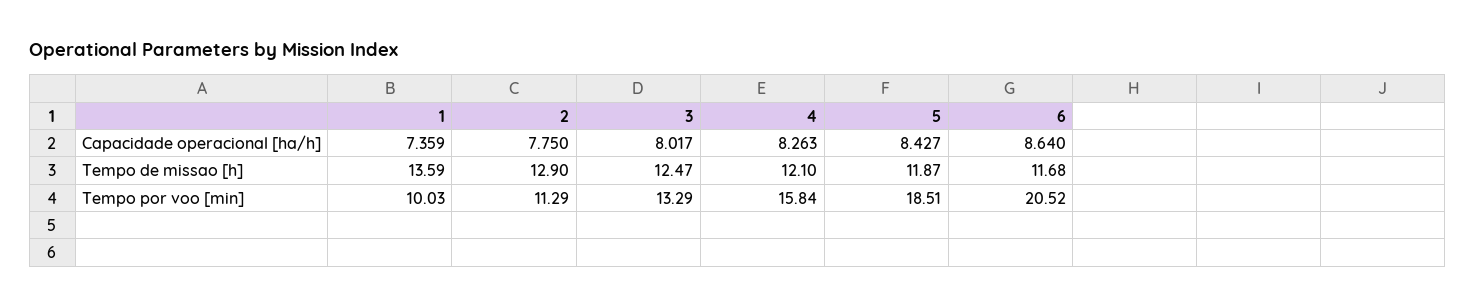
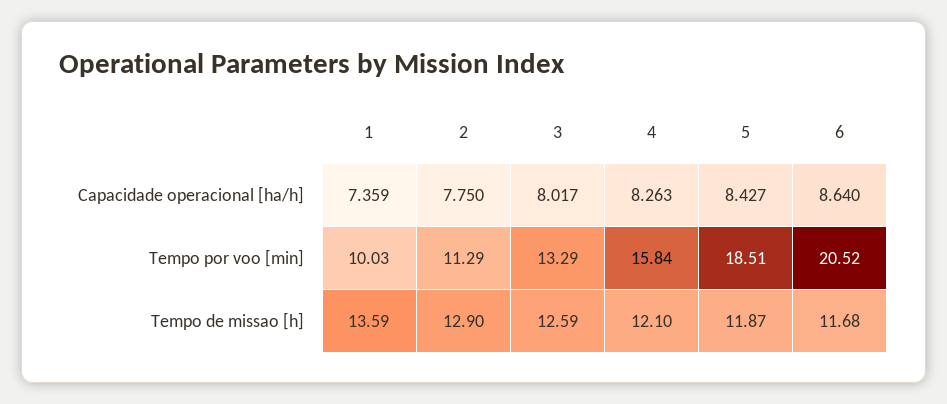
3, Tempo de missao [h]: 12.47 -> 12.59

